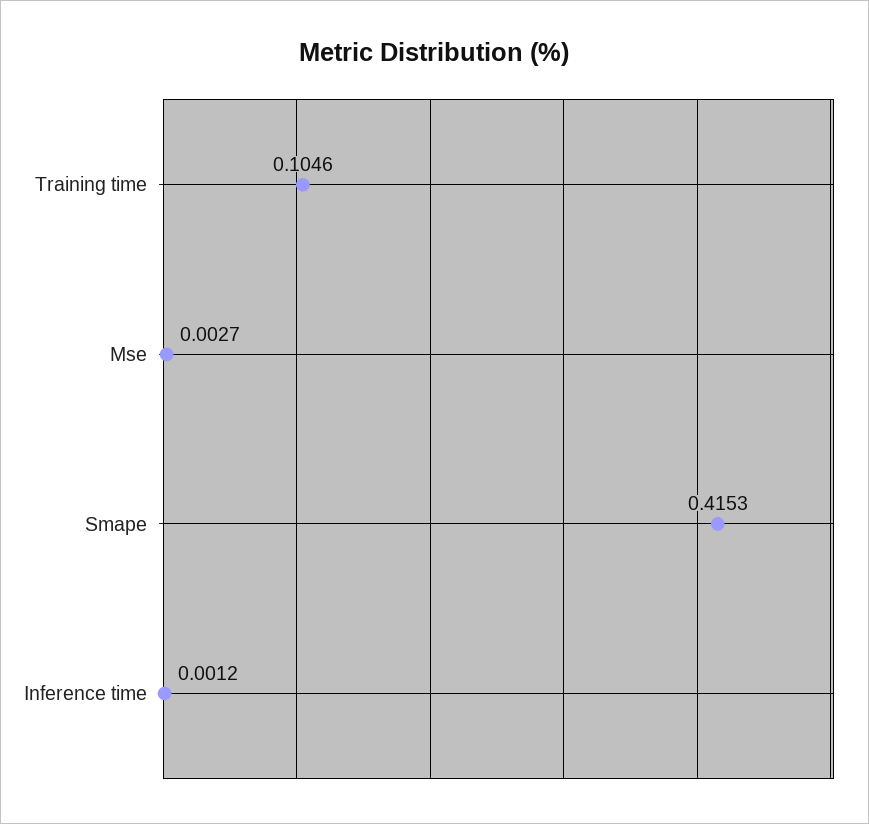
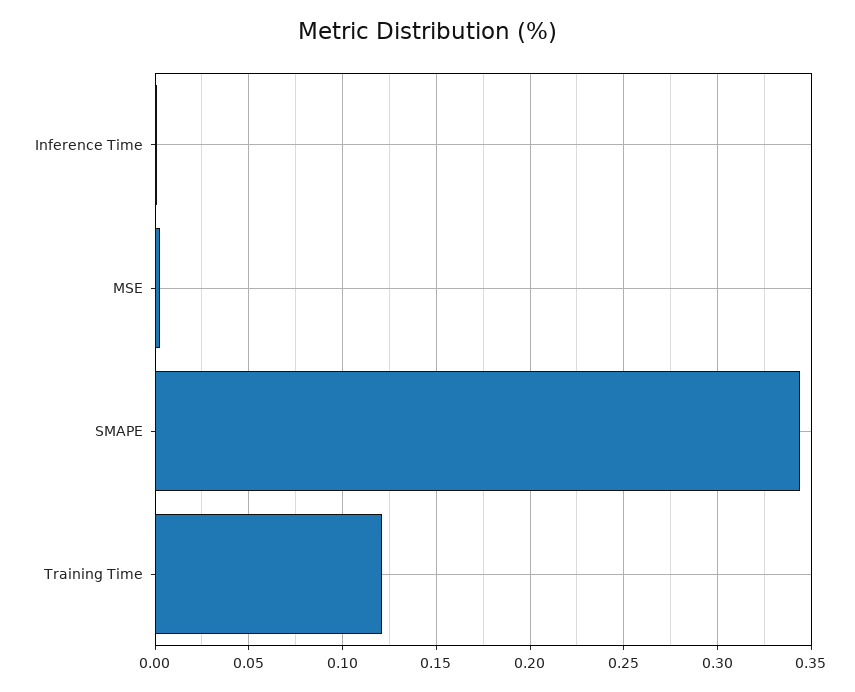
Training time: 0.1046 -> 0.12
Smape: 0.4153 -> 0.345

